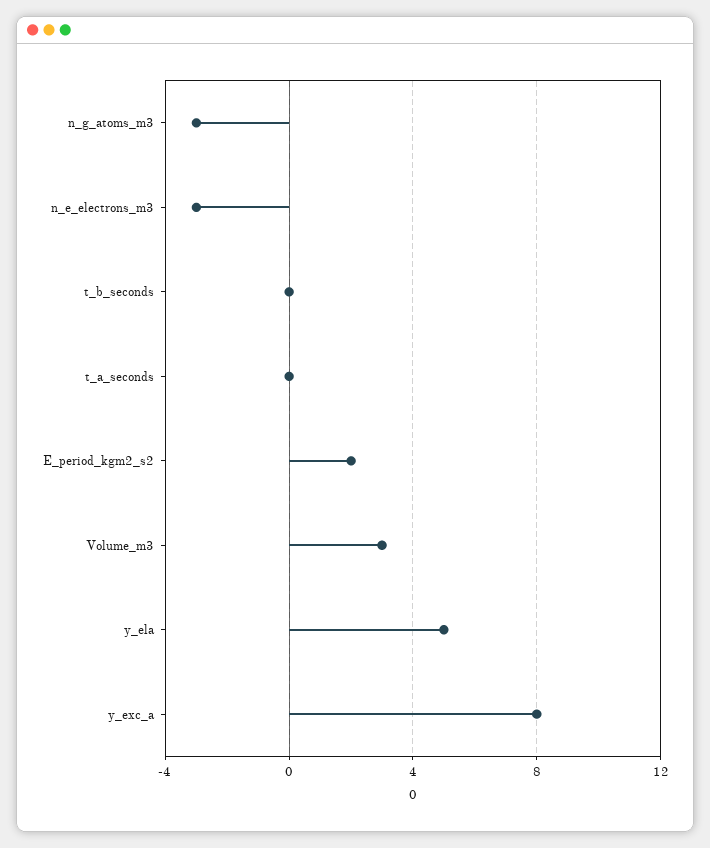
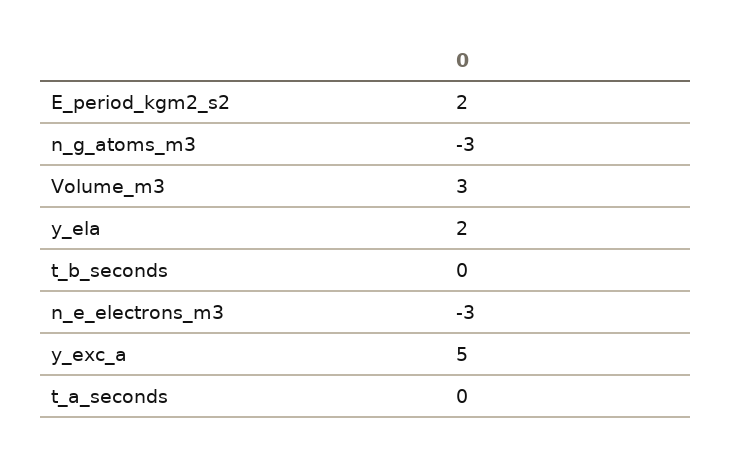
y_ela: 5 -> 2
y_exc_a: 8 -> 5

